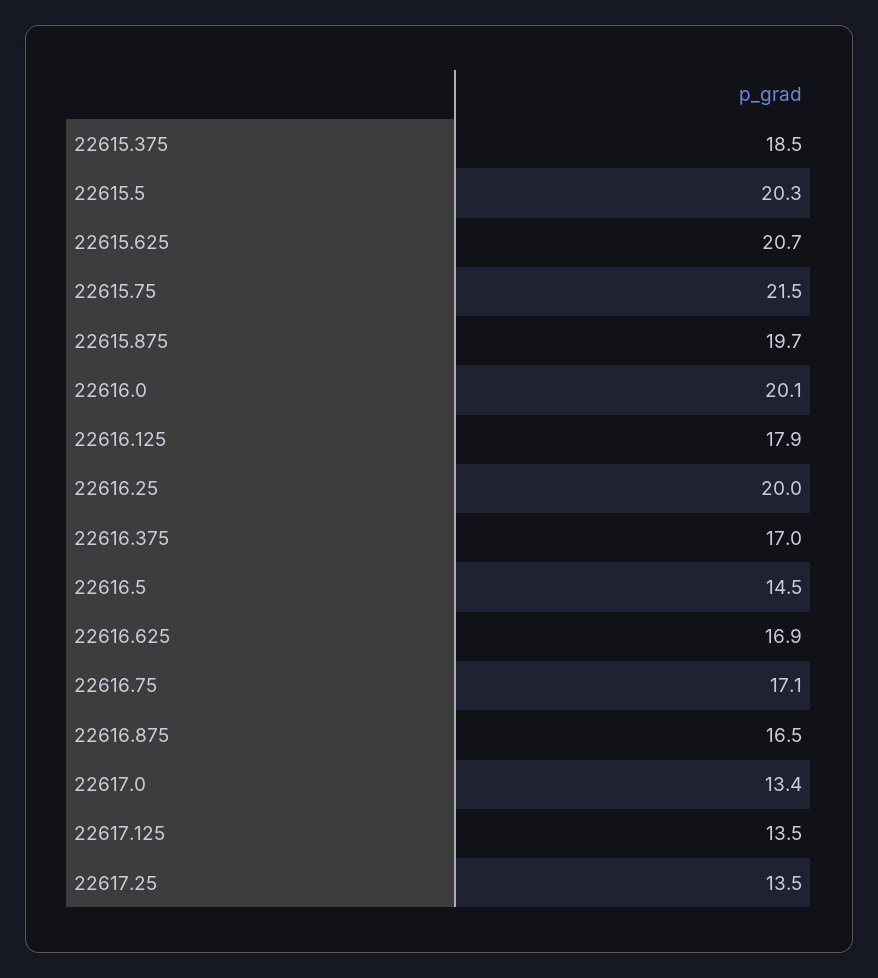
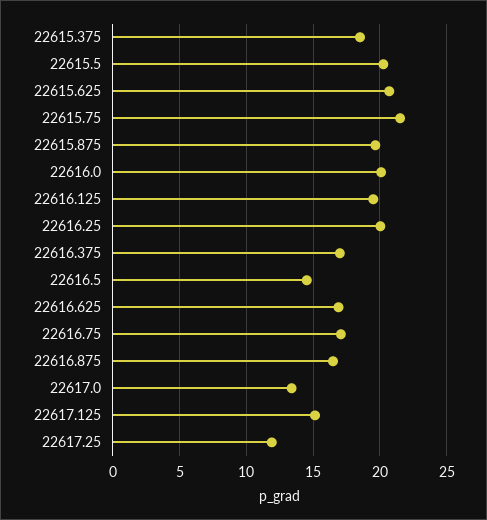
22616.125: 17.9 -> 19.5
22617.125: 13.5 -> 15
22617.25: 13.5 -> 12

